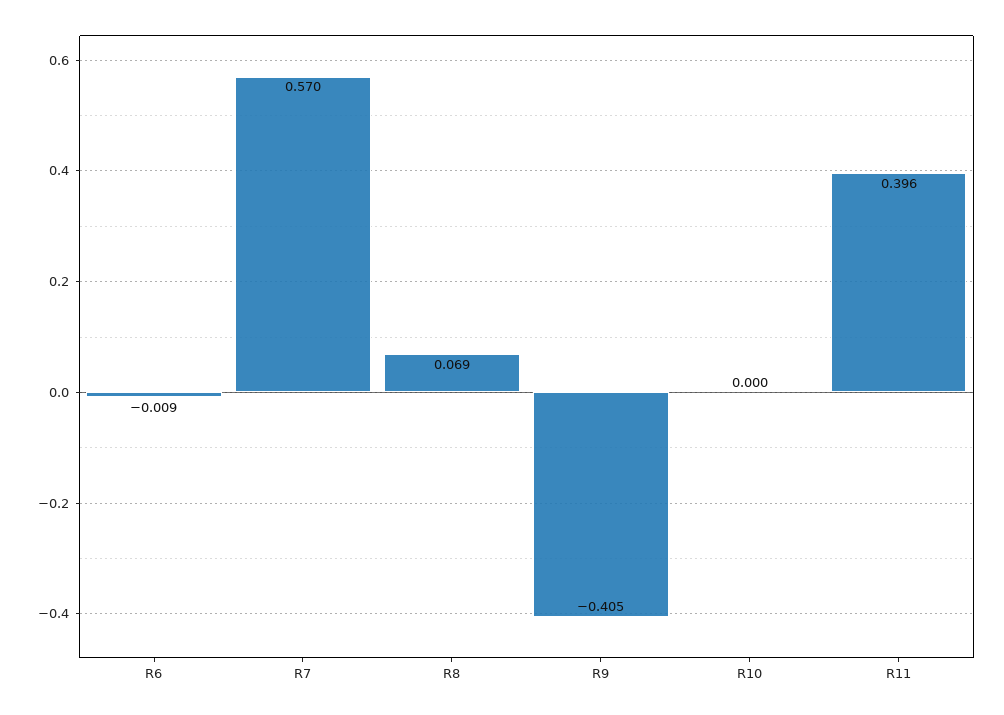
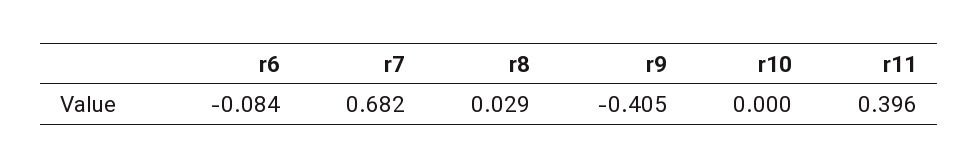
R6: -0.009 -> -0.084
R7: 0.57 -> 0.682
R8: 0.069 -> 0.029

